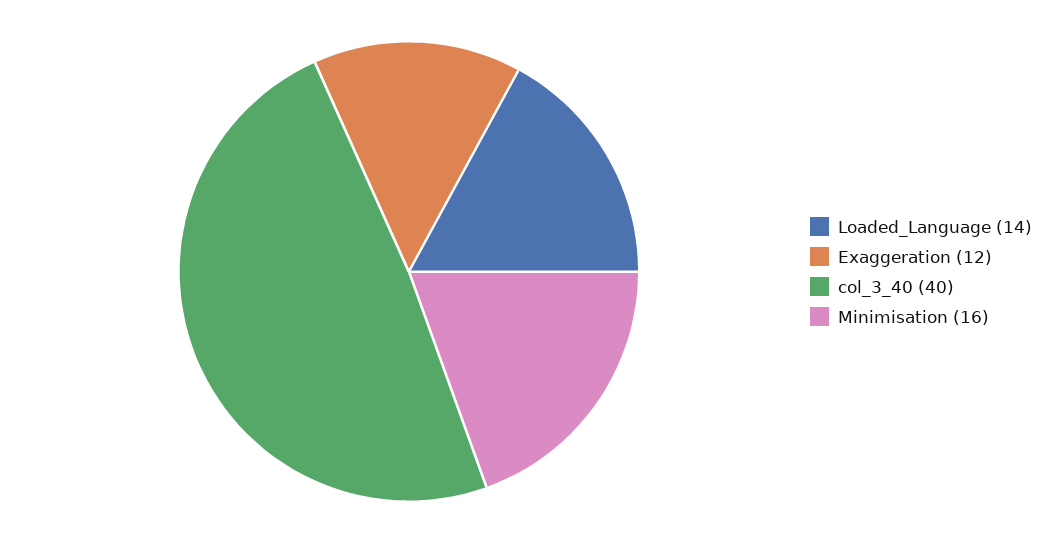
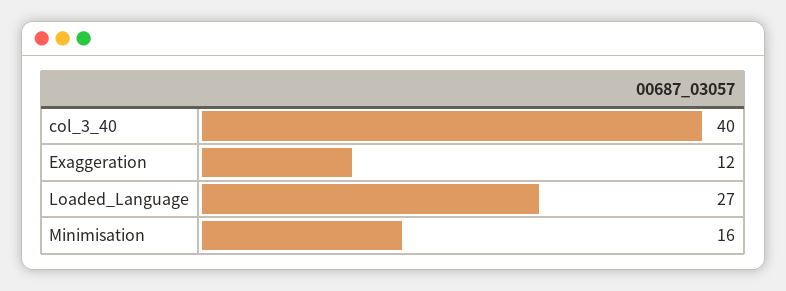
Loaded_Language: 14 -> 27

